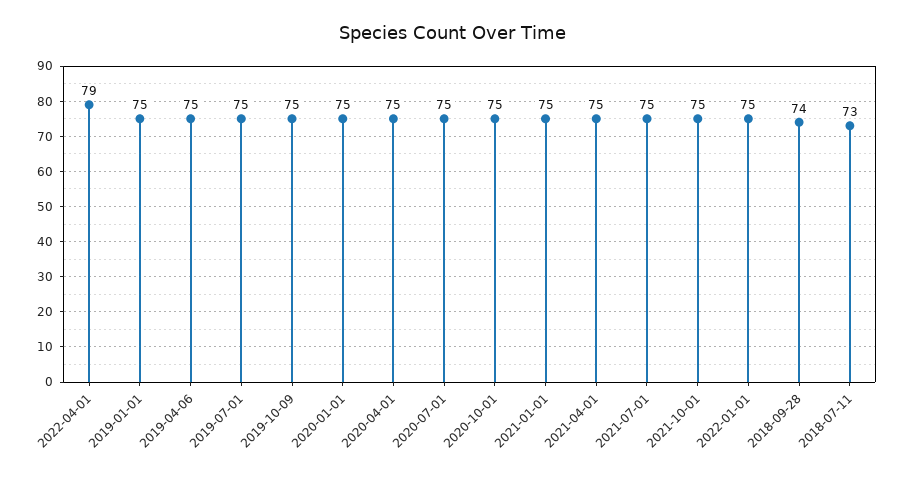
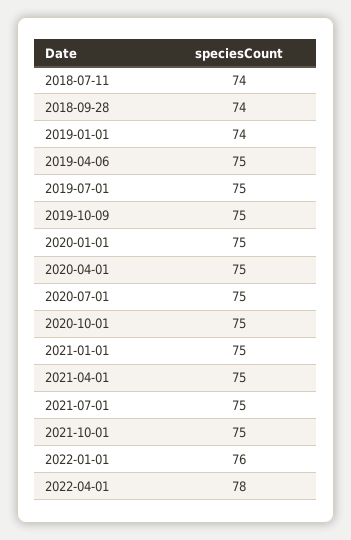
2022-04-01: 79 -> 78
2019-01-01: 75 -> 74
2022-01-01: 75 -> 76
2018-07-11: 73 -> 74

